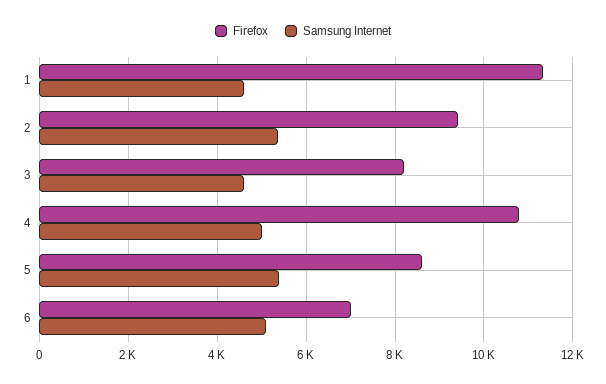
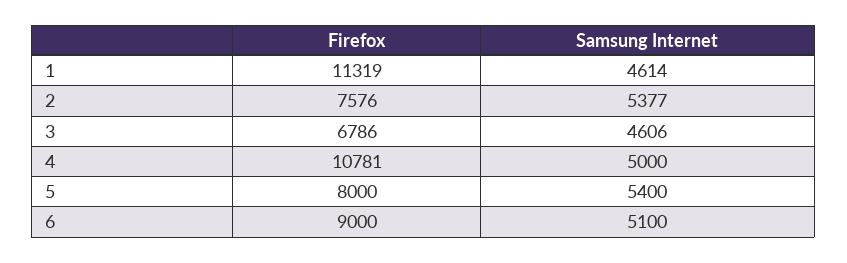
Firefox, 2: 9400 -> 7576
Firefox, 3: 8200 -> 6786
Firefox, 5: 8600 -> 8000
Firefox, 6: 7000 -> 9000

